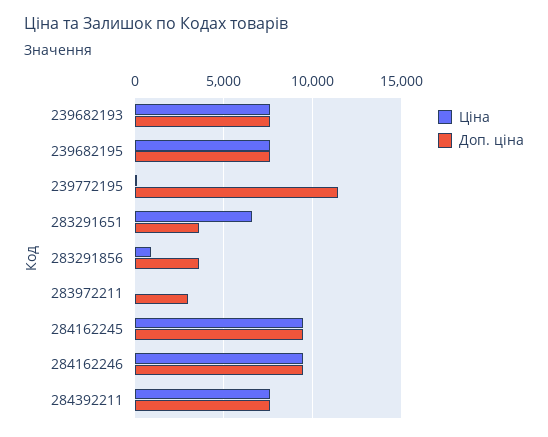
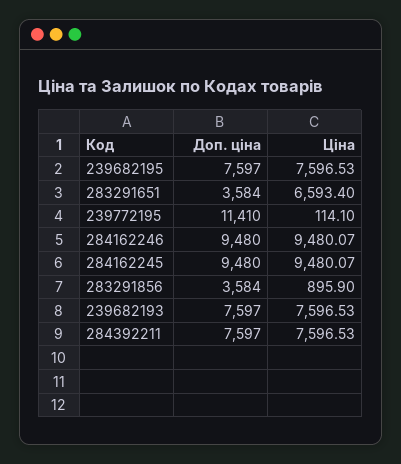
Ціна, 283972211: 0 -> none
Доп. ціна, 283972211: 3000 -> none

